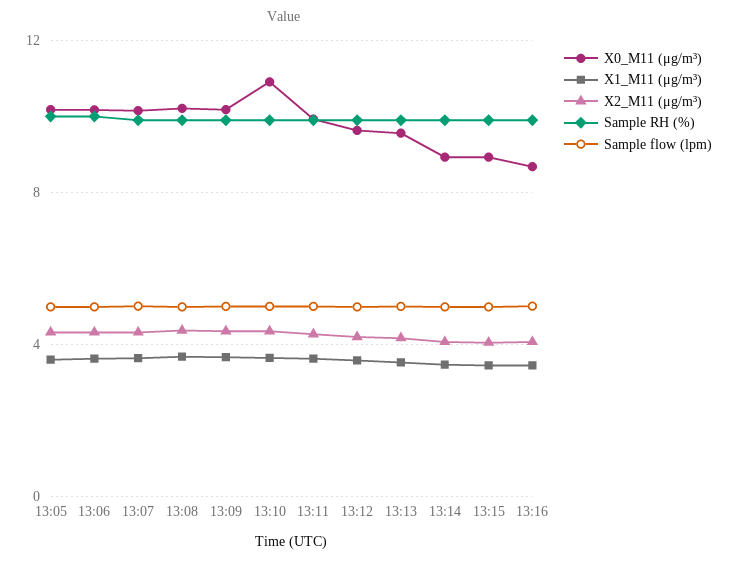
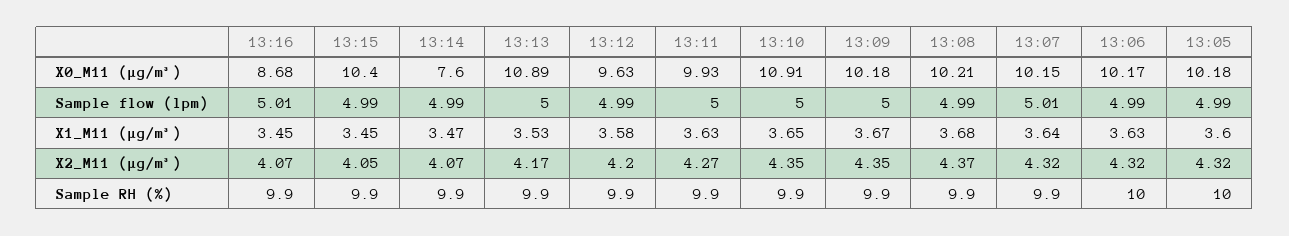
X0_M11 (μg/m³), 13:13: 9.5 -> 10.89
X0_M11 (μg/m³), 13:14: 9 -> 7.6
X0_M11 (μg/m³), 13:15: 9 -> 10.4

